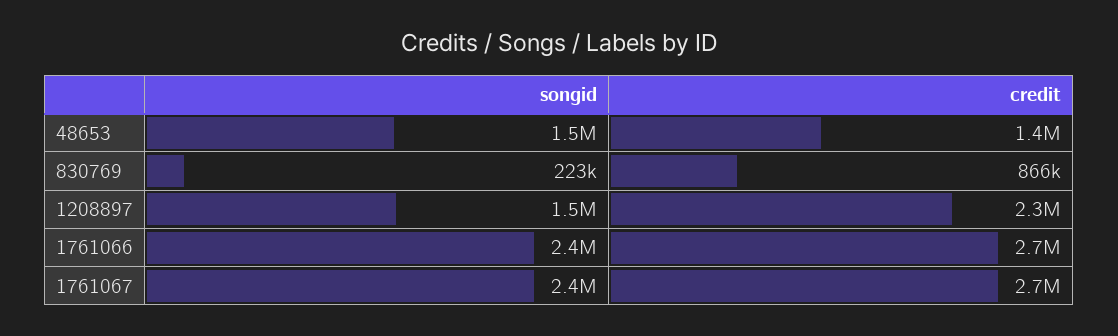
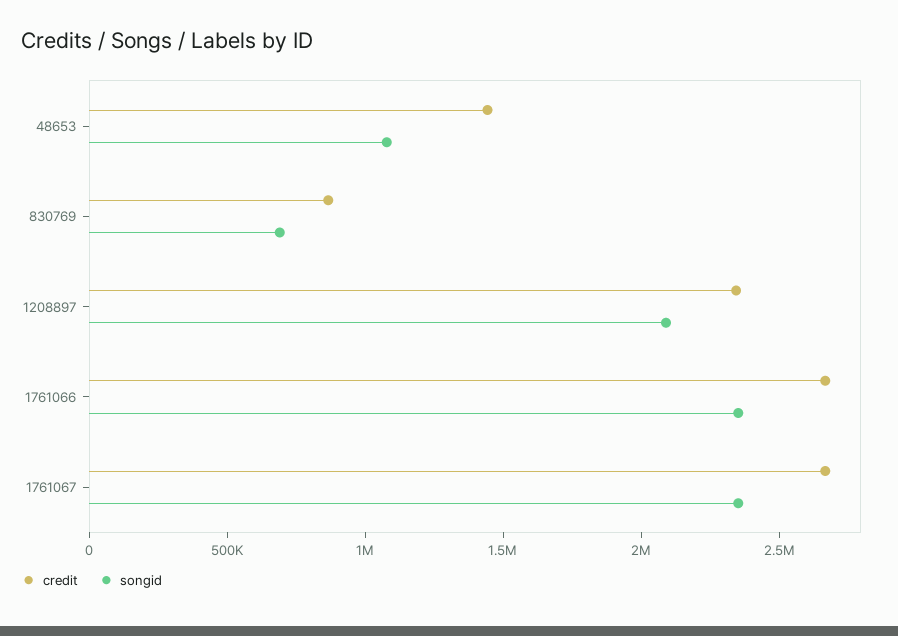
songid, 48653: 1500000 -> 1100000
songid, 830769: 223000 -> 700000
songid, 1208897: 1500000 -> 2100000

